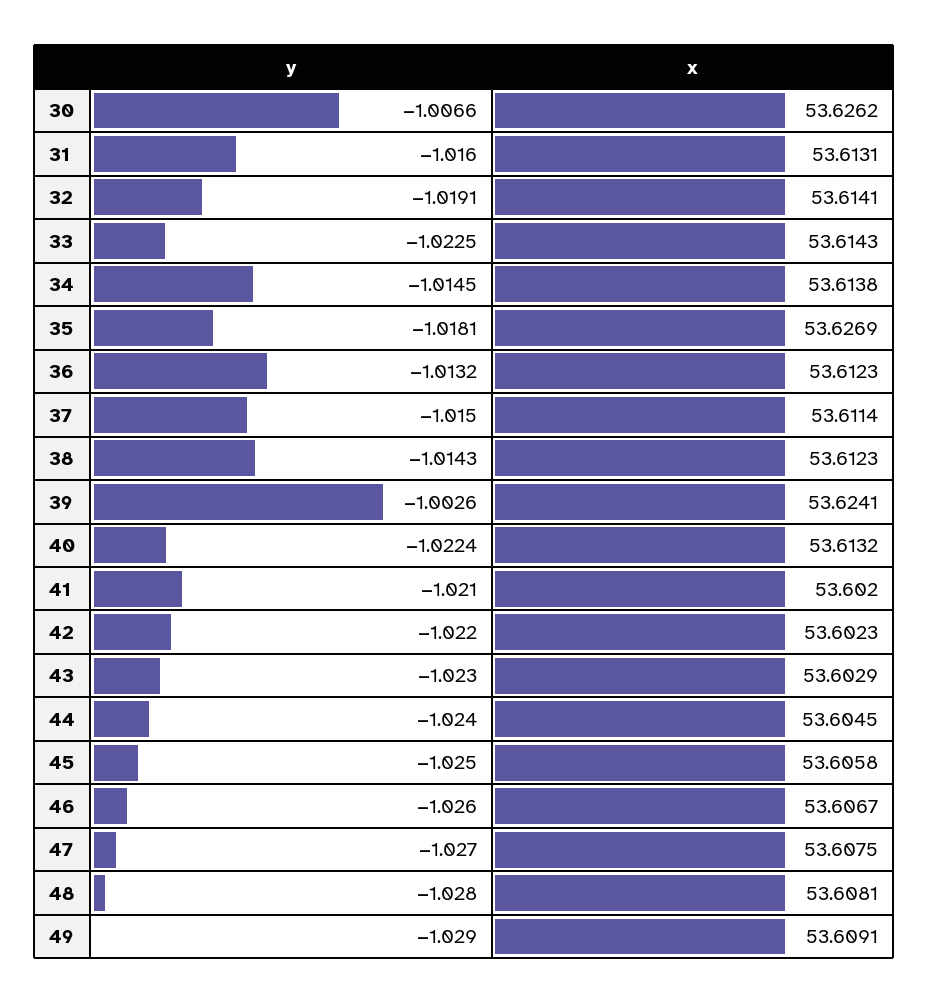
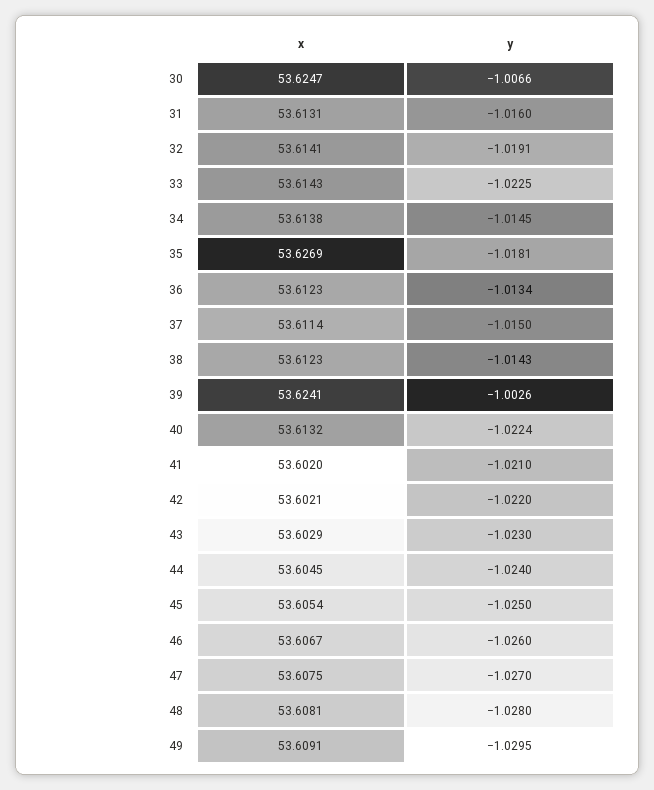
x, 30: 53.6262 -> 53.6247
y, 36: -1.0132 -> -1.0134
x, 42: 53.6023 -> 53.6021
x, 45: 53.6058 -> 53.6054
y, 49: -1.029 -> -1.0295

